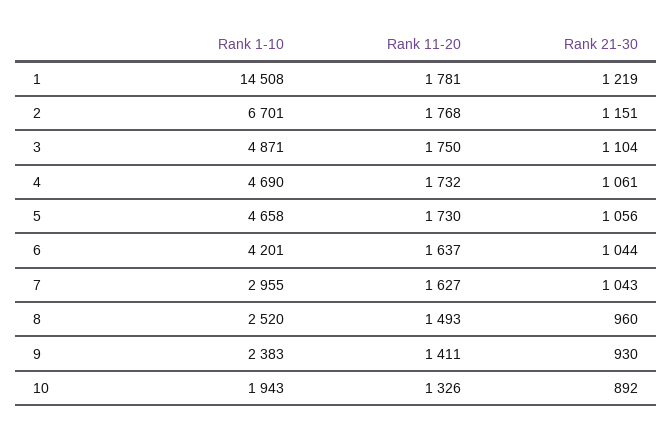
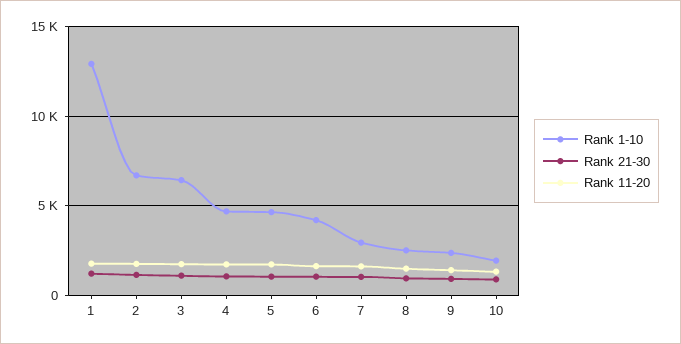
Rank 1-10, 1: 14508 -> 13000
Rank 1-10, 3: 4871 -> 6500

